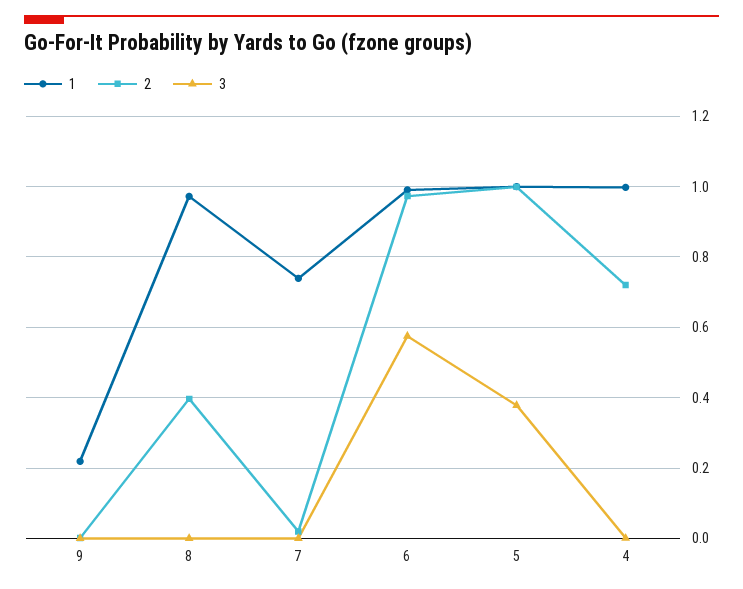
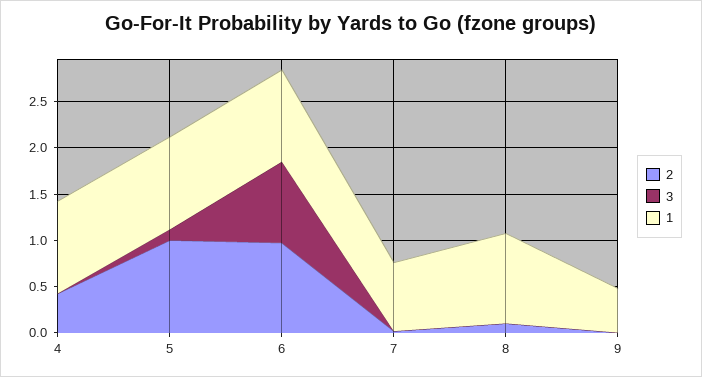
1, 9: 0.22 -> 0.5
2, 8: 0.4 -> 0.1
3, 6: 0.58 -> 0.9
3, 5: 0.38 -> 0.1
2, 4: 0.72 -> 0.4

